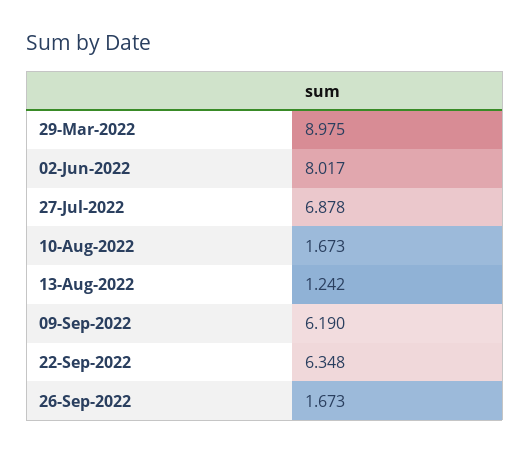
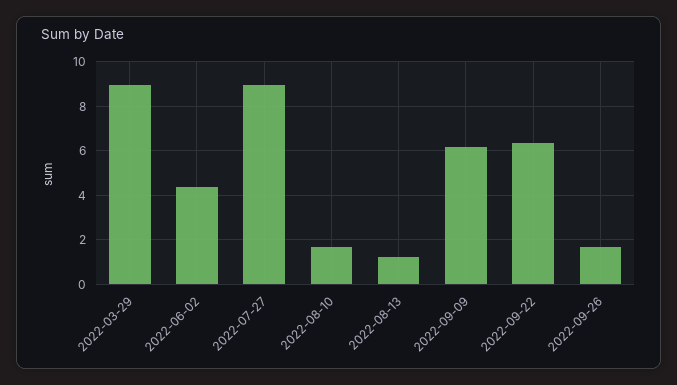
02-Jun-2022: 8.017 -> 4.5
27-Jul-2022: 6.878 -> 9

